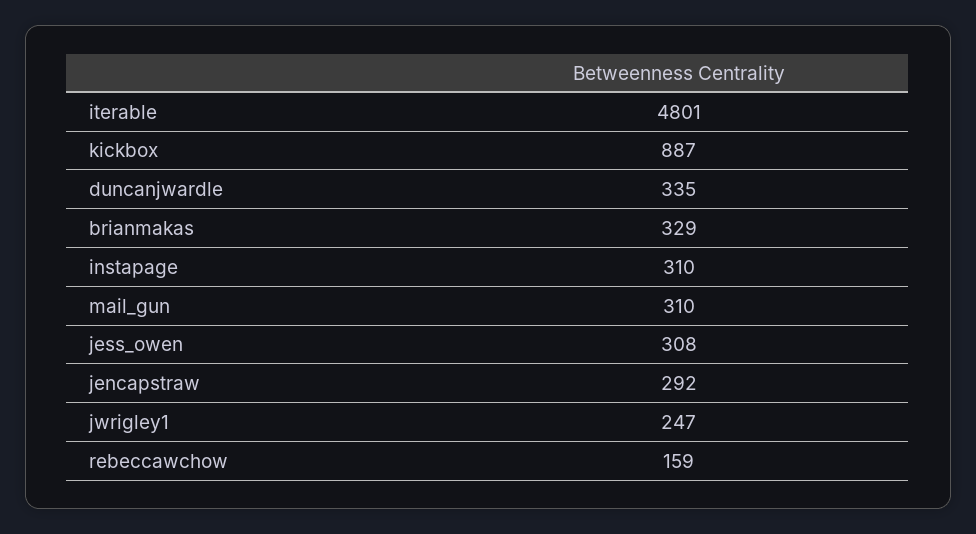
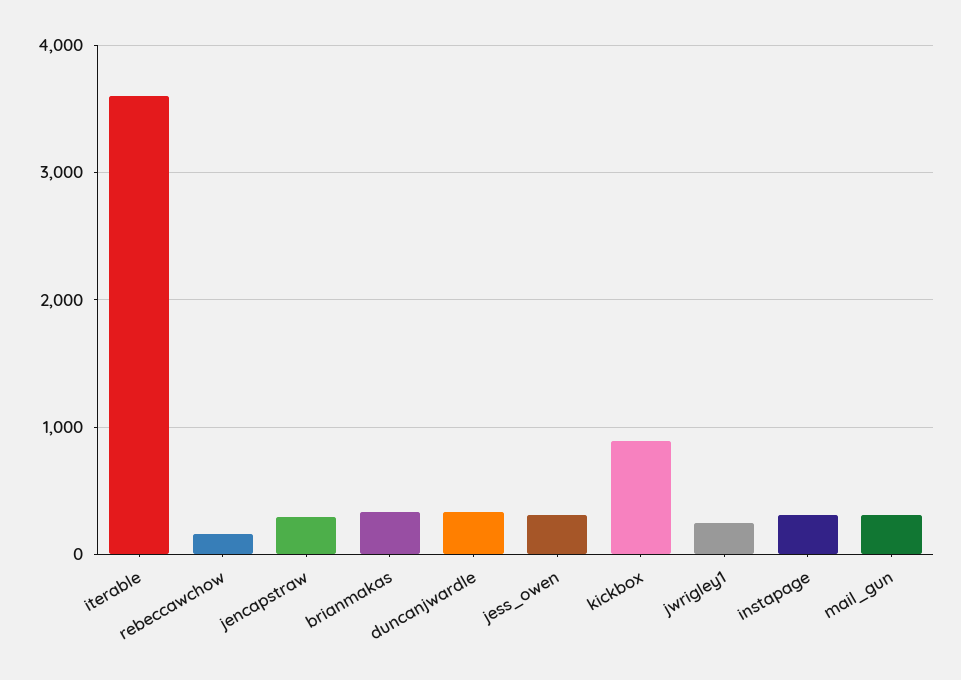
iterable: 4801 -> 3600

